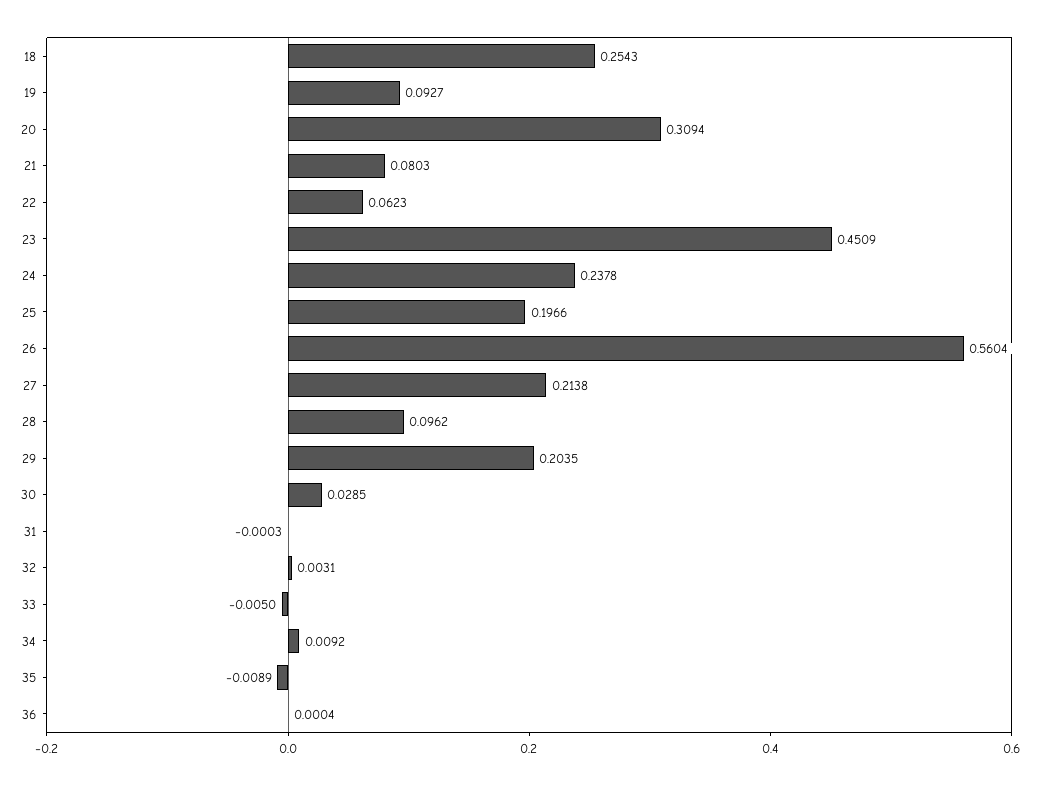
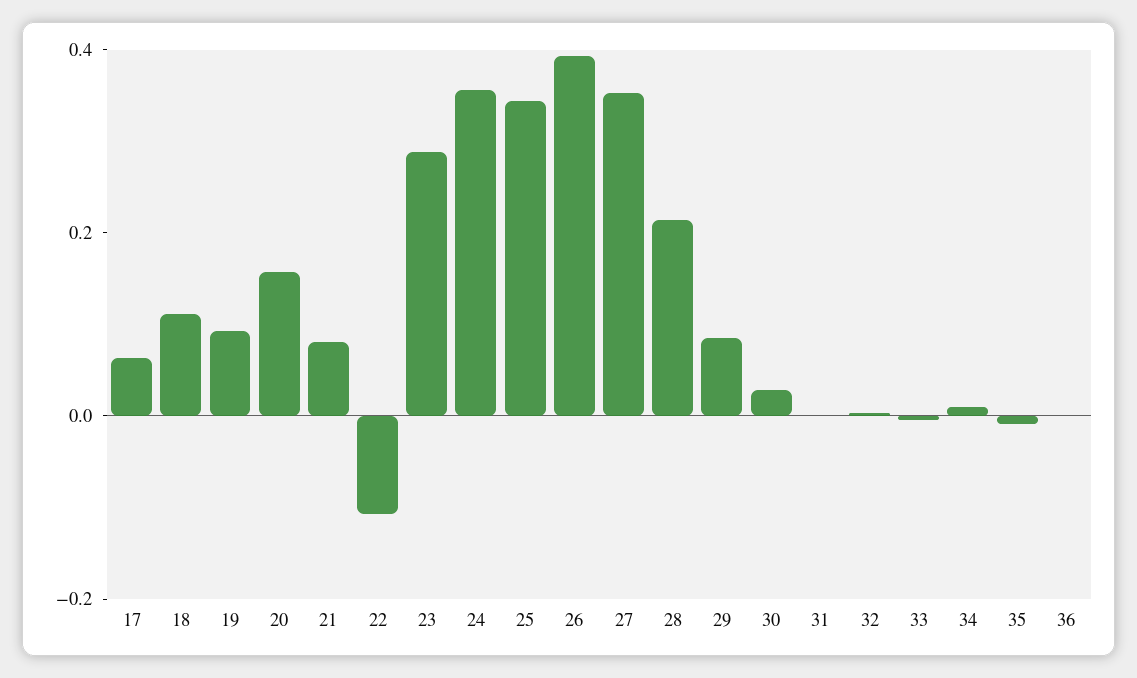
18: 0.2543 -> 0.1
20: 0.3094 -> 0.15
22: 0.0623 -> -0.1
23: 0.4509 -> 0.3
24: 0.2378 -> 0.35
25: 0.1966 -> 0.35
26: 0.5604 -> 0.4
27: 0.2138 -> 0.35
28: 0.0962 -> 0.2
29: 0.2035 -> 0.1
17: none -> 0.05

